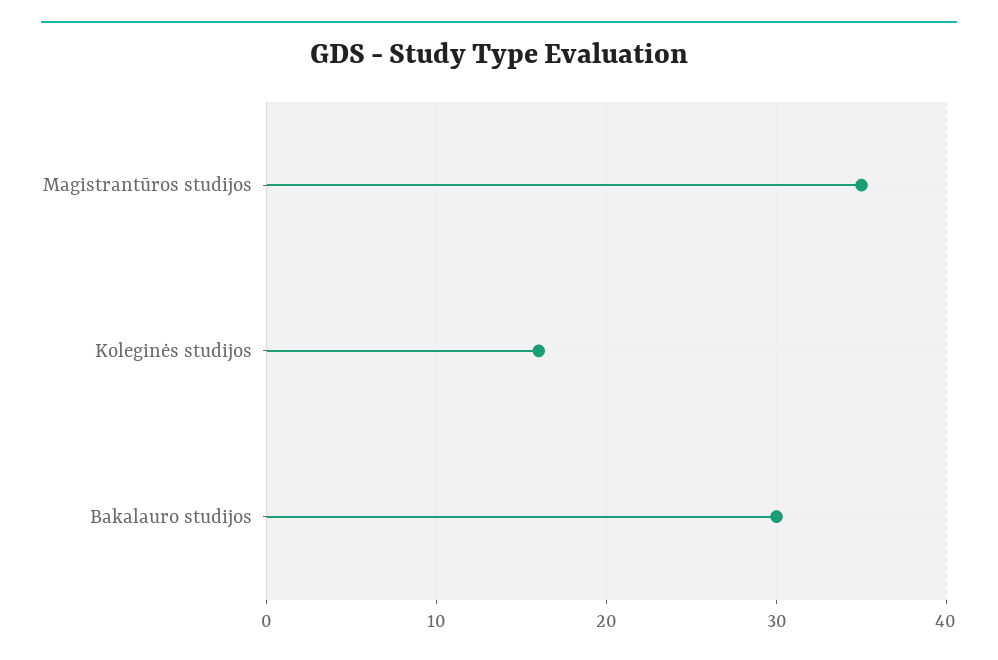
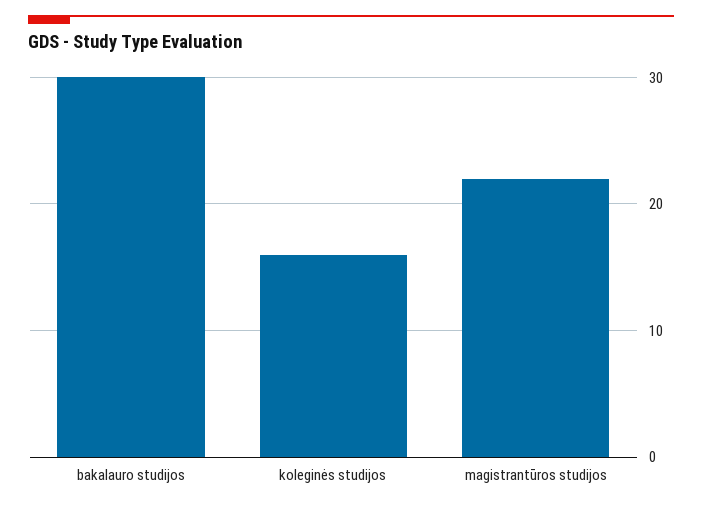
Magistrantūros studijos: 35 -> 22

